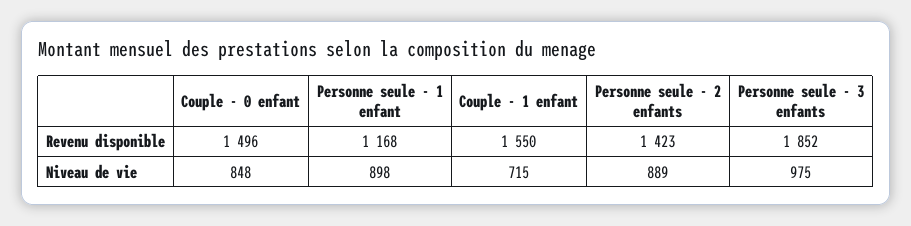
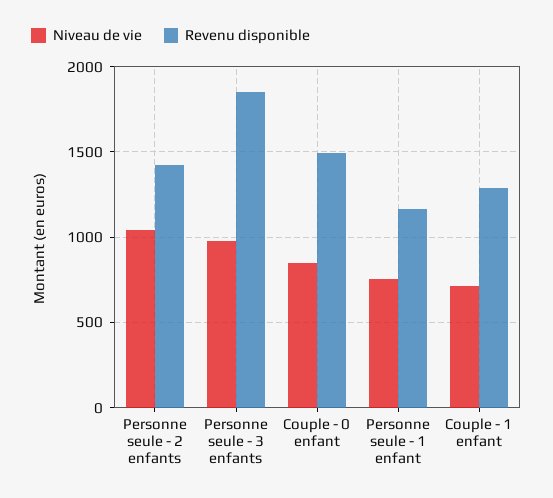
Revenu disponible, Couple - 1 enfant: 1550 -> 1300
Niveau de vie, Personne seule - 1 enfant: 898 -> 750
Niveau de vie, Personne seule - 2 enfants: 889 -> 1050

